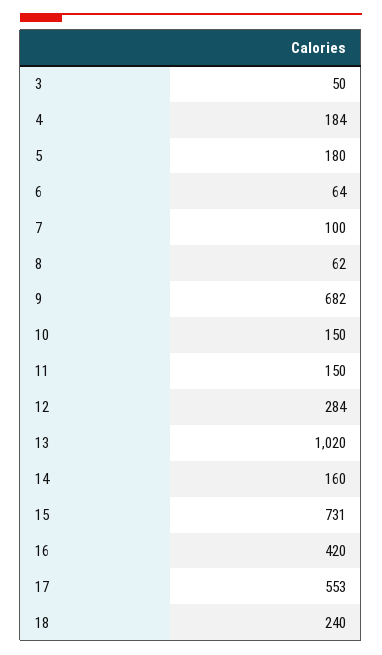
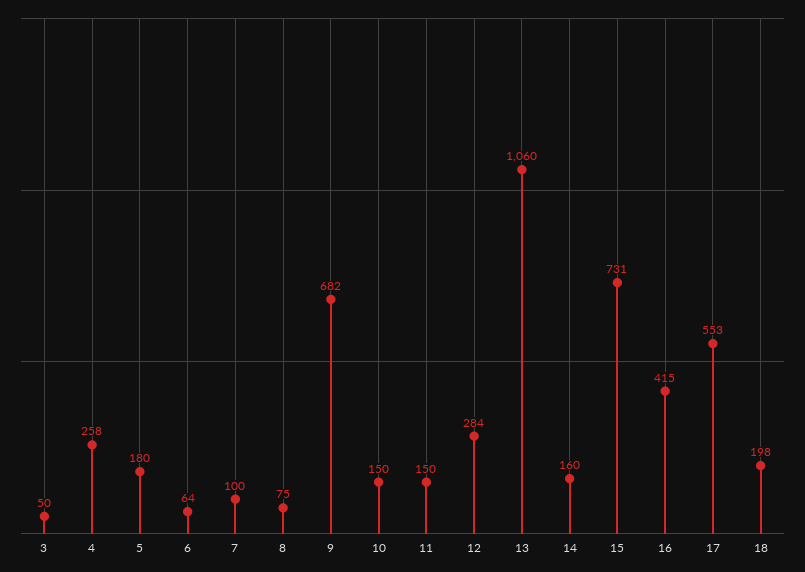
4: 184 -> 258
8: 62 -> 75
13: 1020 -> 1060
16: 420 -> 415
18: 240 -> 198

